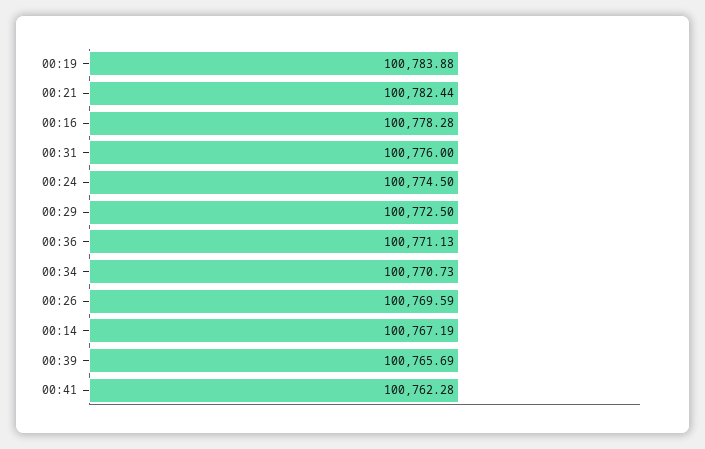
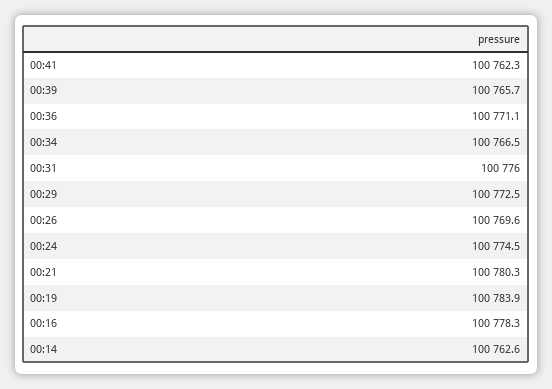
00:21: 100782.44 -> 100780.3
00:34: 100770.73 -> 100766.5
00:14: 100767.19 -> 100762.6

